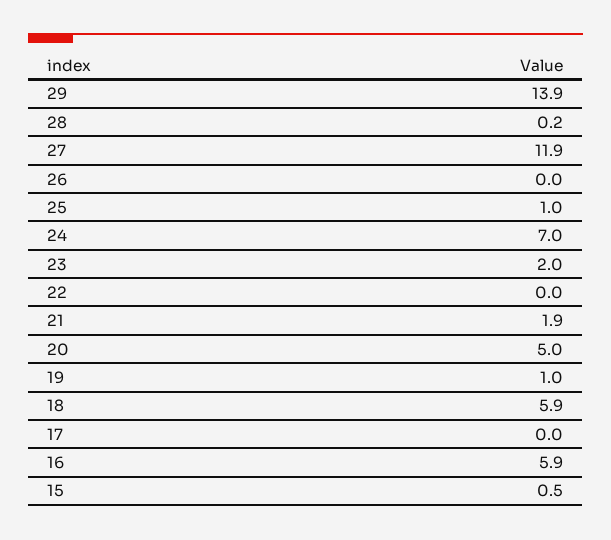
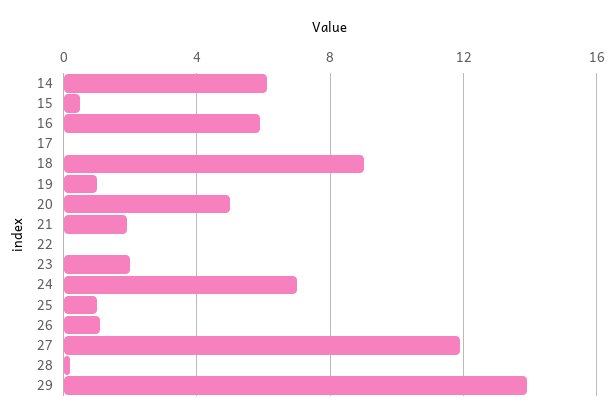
26: 0 -> 1
18: 5.9 -> 9
14: none -> 6

